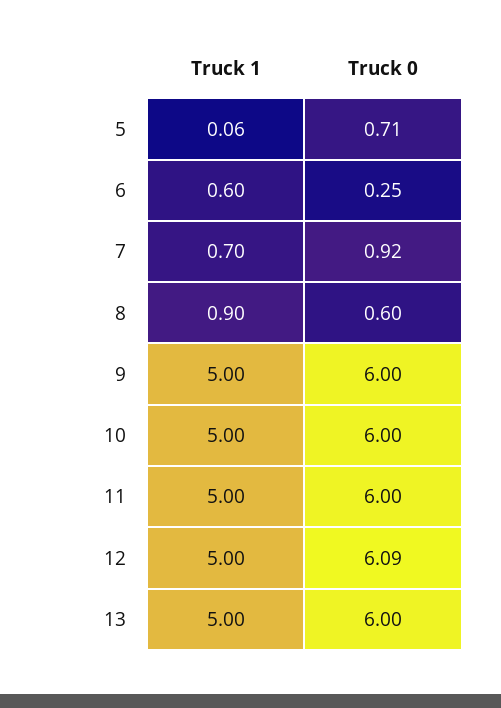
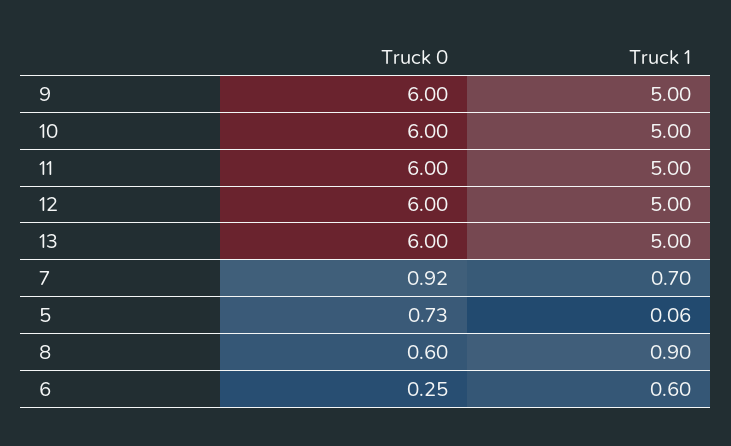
Truck 0, 5: 0.71 -> 0.73
Truck 0, 12: 6.09 -> 6

